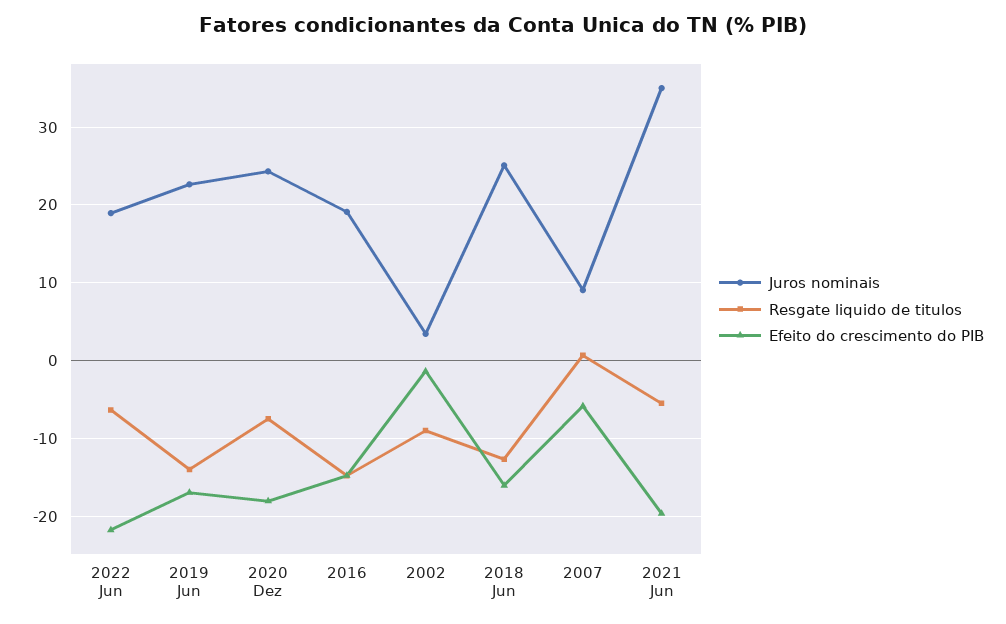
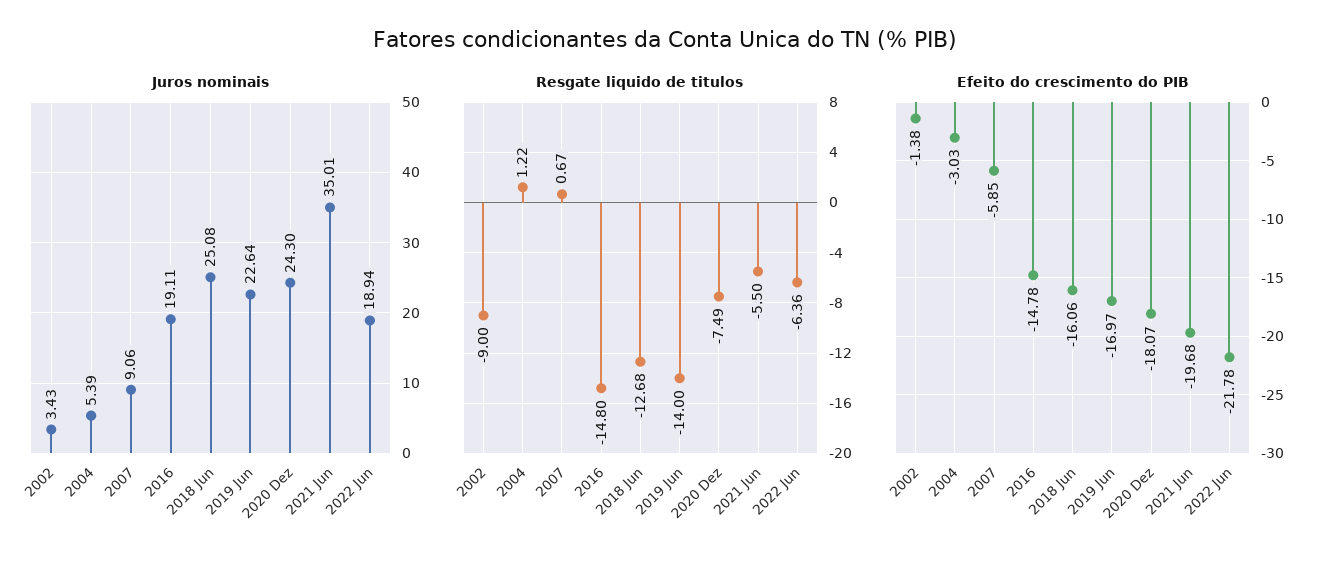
Juros nominais, 2004: none -> 5.39
Resgate liquido de titulos, 2004: none -> 1.22
Efeito do crescimento do PIB, 2004: none -> -3.03

